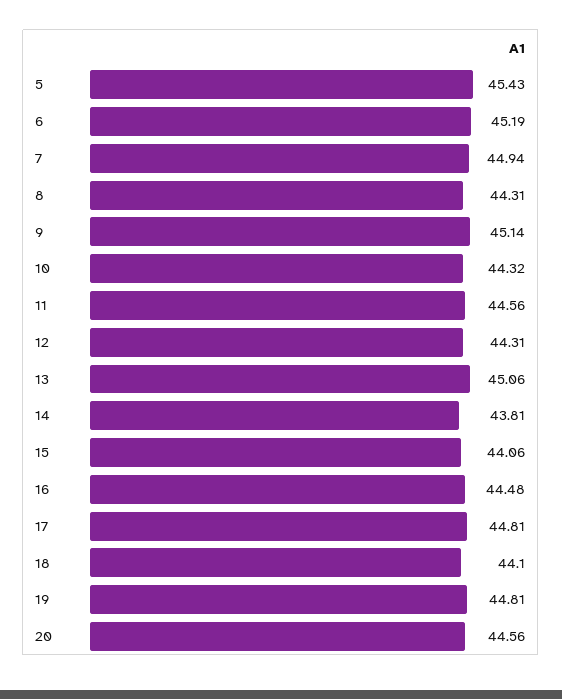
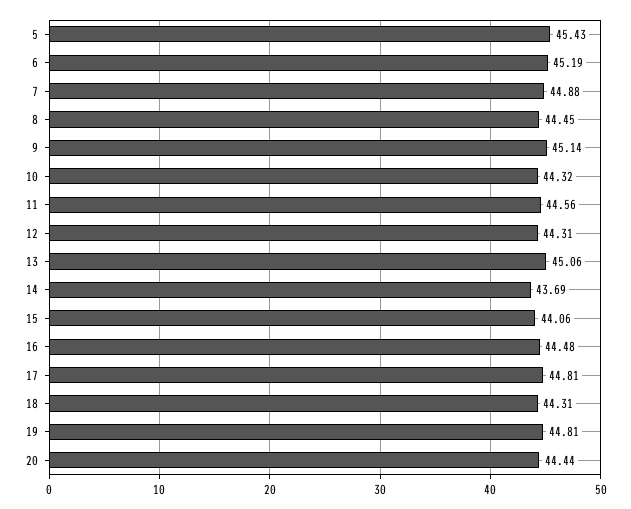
7: 44.94 -> 44.88
8: 44.31 -> 44.45
14: 43.81 -> 43.69
18: 44.1 -> 44.31
20: 44.56 -> 44.44

